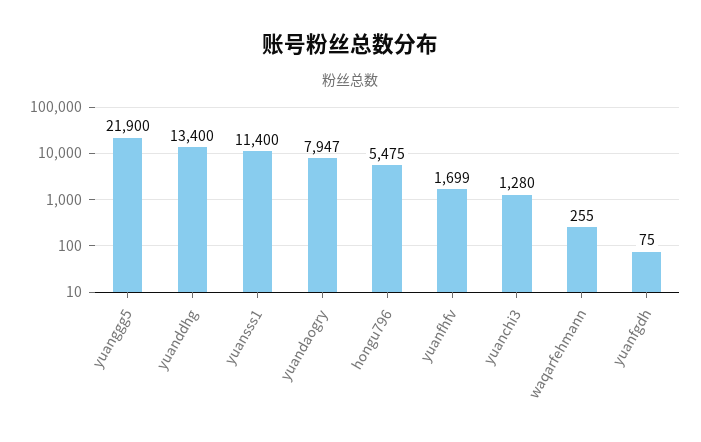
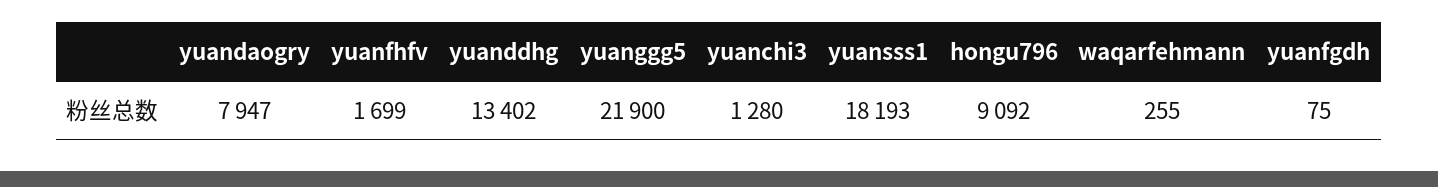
yuanddhg: 13400 -> 13402
yuansss1: 11400 -> 18193
hongu796: 5475 -> 9092

